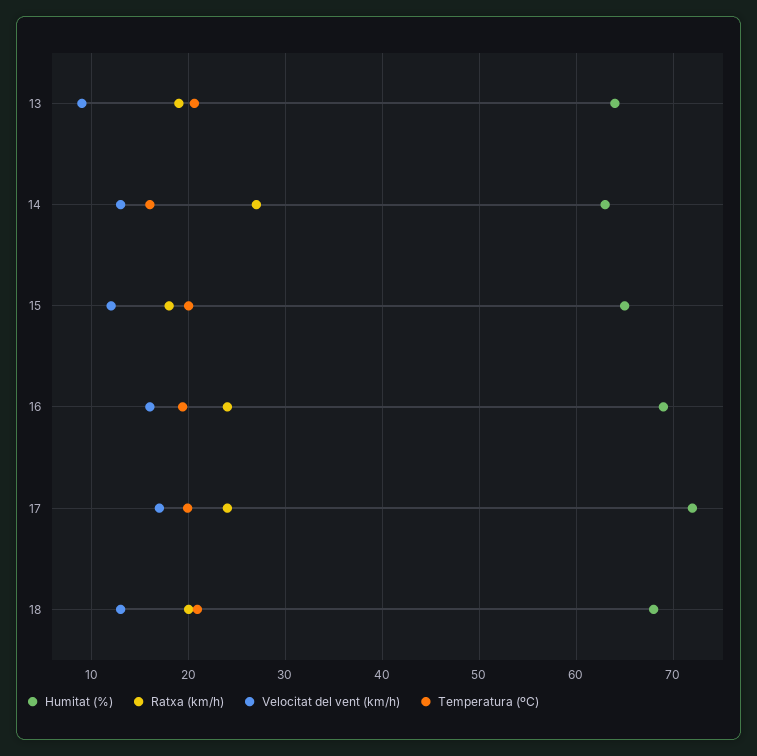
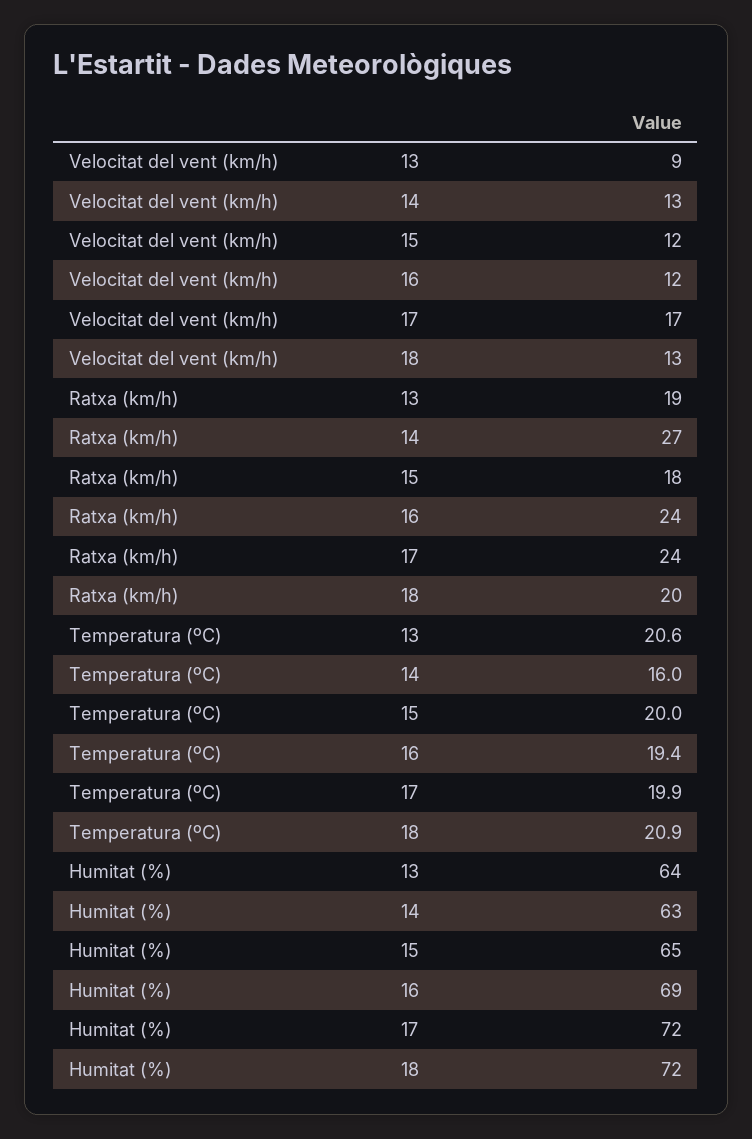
Velocitat del vent (km/h), 16: 16 -> 12
Humitat (%), 18: 68 -> 72

